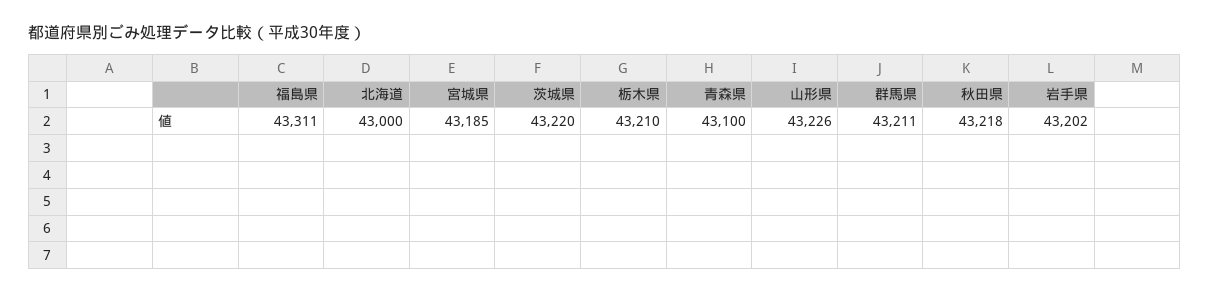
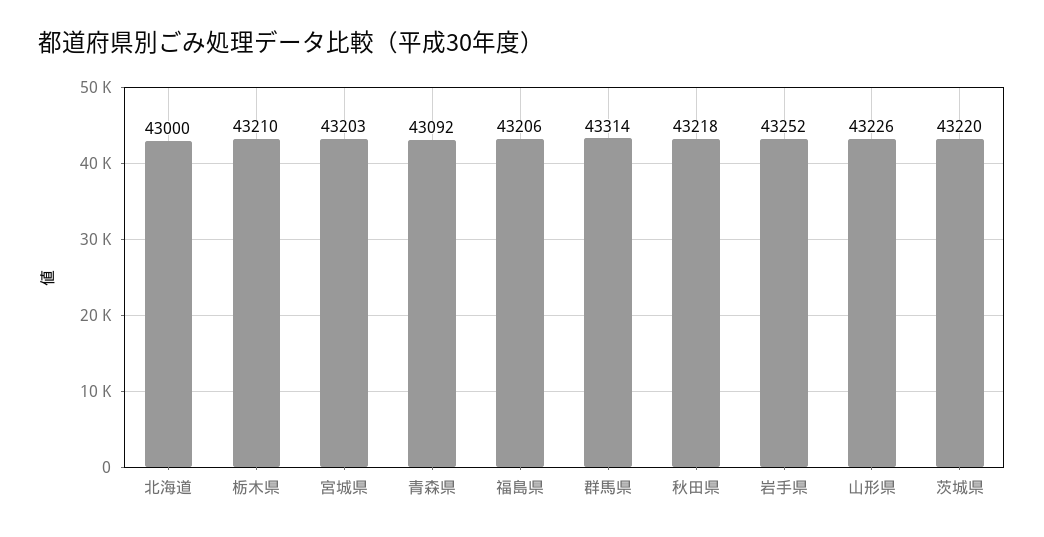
福島県: 43311 -> 43206
宮城県: 43185 -> 43203
青森県: 43100 -> 43092
群馬県: 43211 -> 43314
岩手県: 43202 -> 43252

